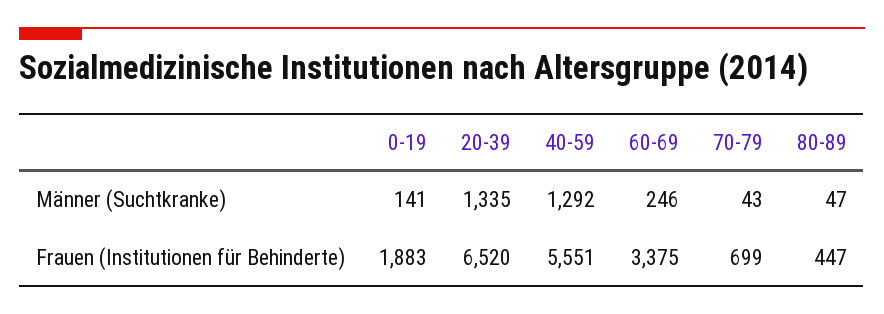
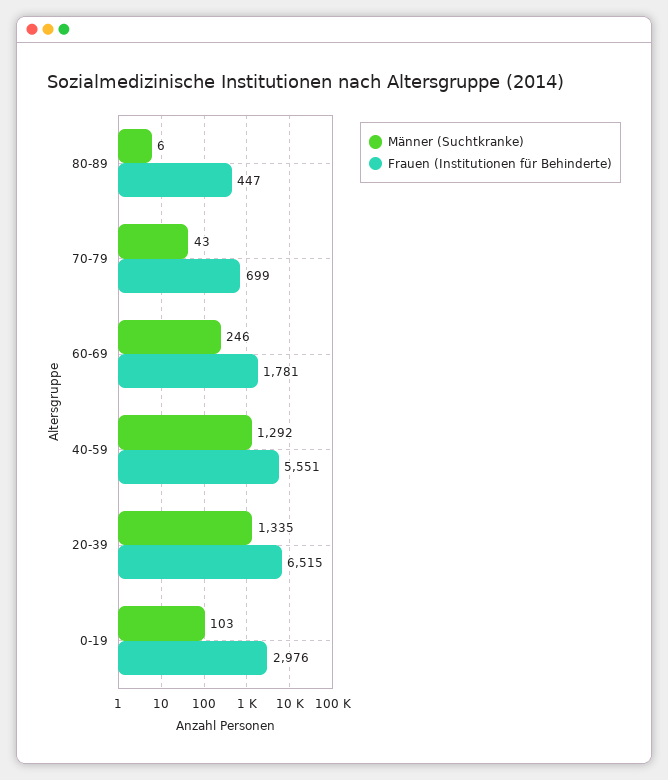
Männer (Suchtkranke), 0-19: 141 -> 103
Männer (Suchtkranke), 80-89: 47 -> 6
Frauen (Institutionen für Behinderte), 0-19: 1883 -> 2976
Frauen (Institutionen für Behinderte), 20-39: 6520 -> 6515
Frauen (Institutionen für Behinderte), 60-69: 3375 -> 1781

